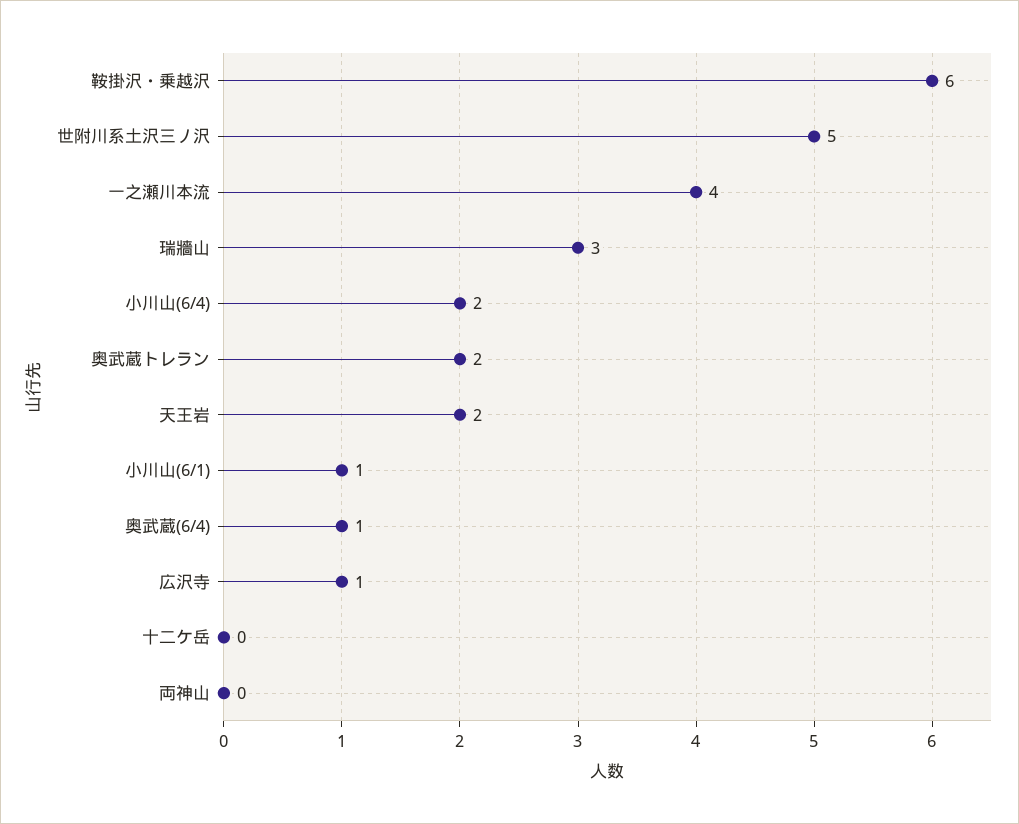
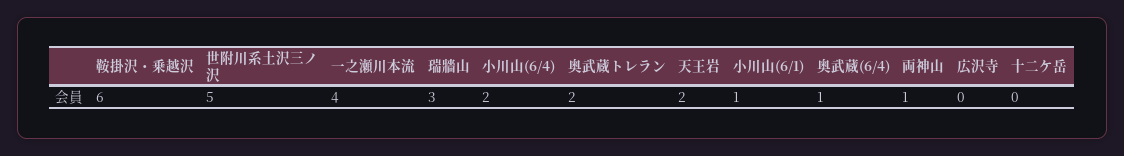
広沢寺: 1 -> 0
両神山: 0 -> 1

